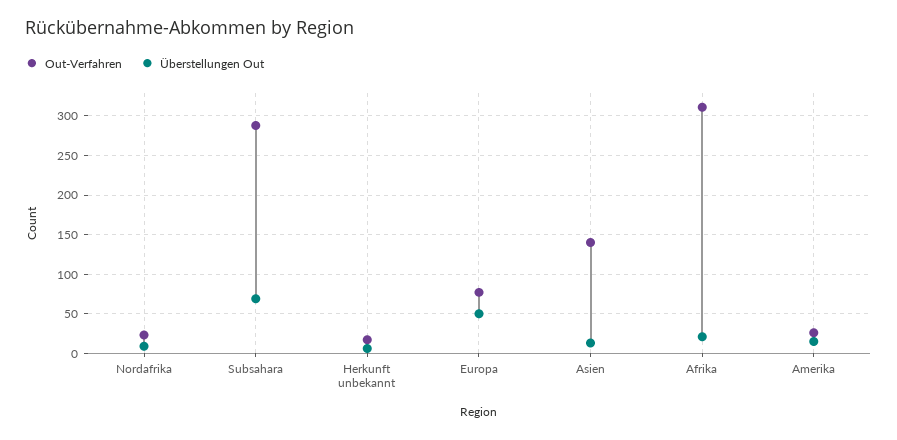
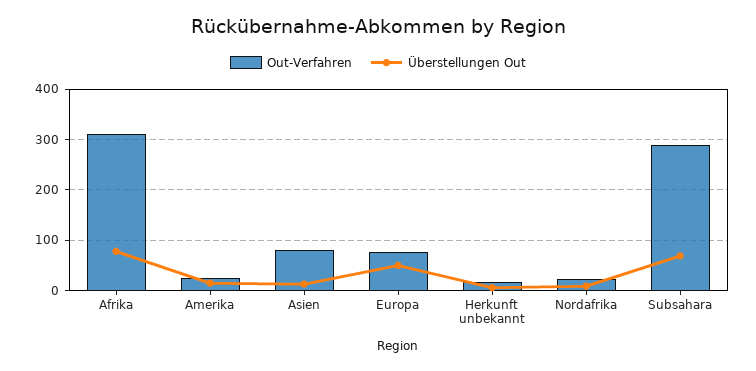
Out-Verfahren, Asien: 140 -> 80
Überstellungen Out, Afrika: 20 -> 80

